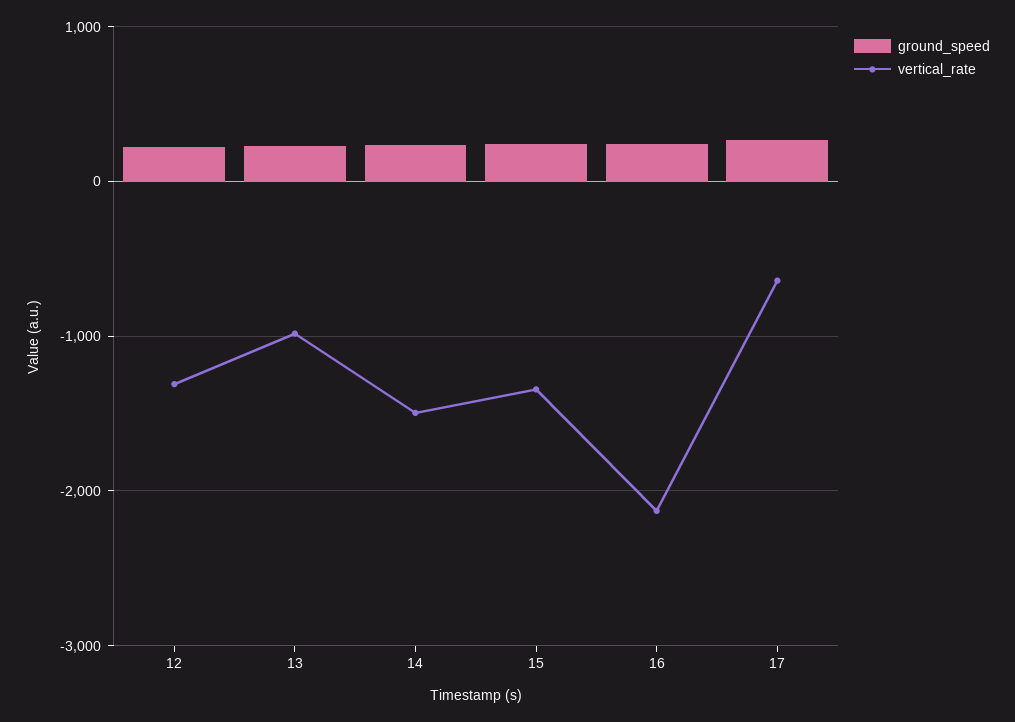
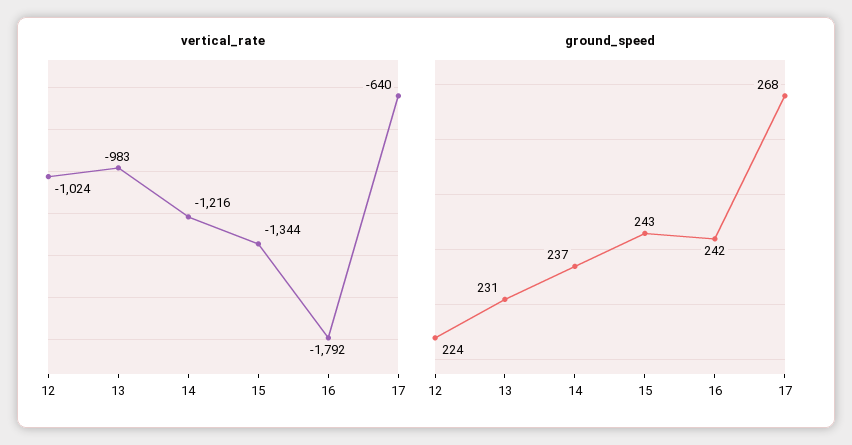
vertical_rate, 12: -1300 -> -1024
vertical_rate, 14: -1500 -> -1216
vertical_rate, 16: -2100 -> -1792

